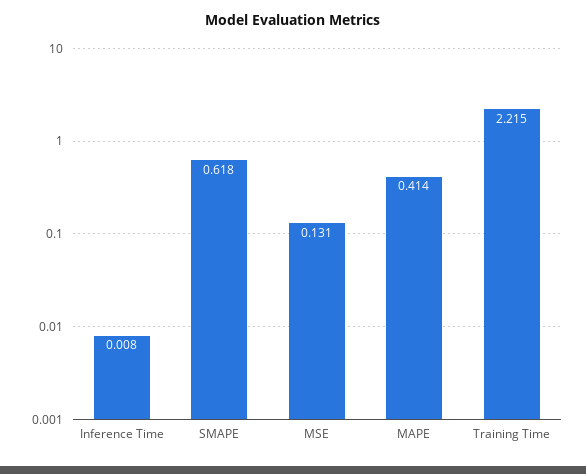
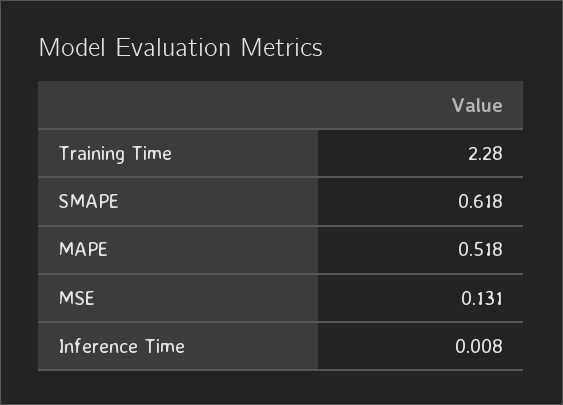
MAPE: 0.414 -> 0.518
Training Time: 2.215 -> 2.28

